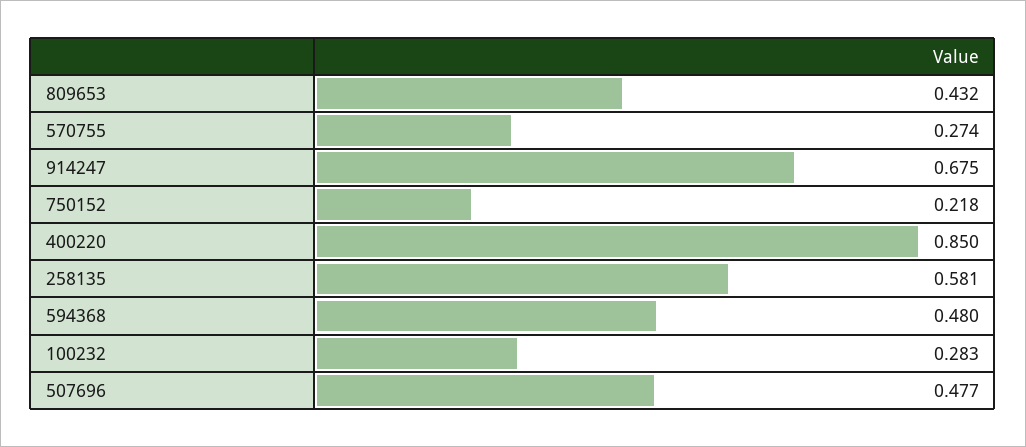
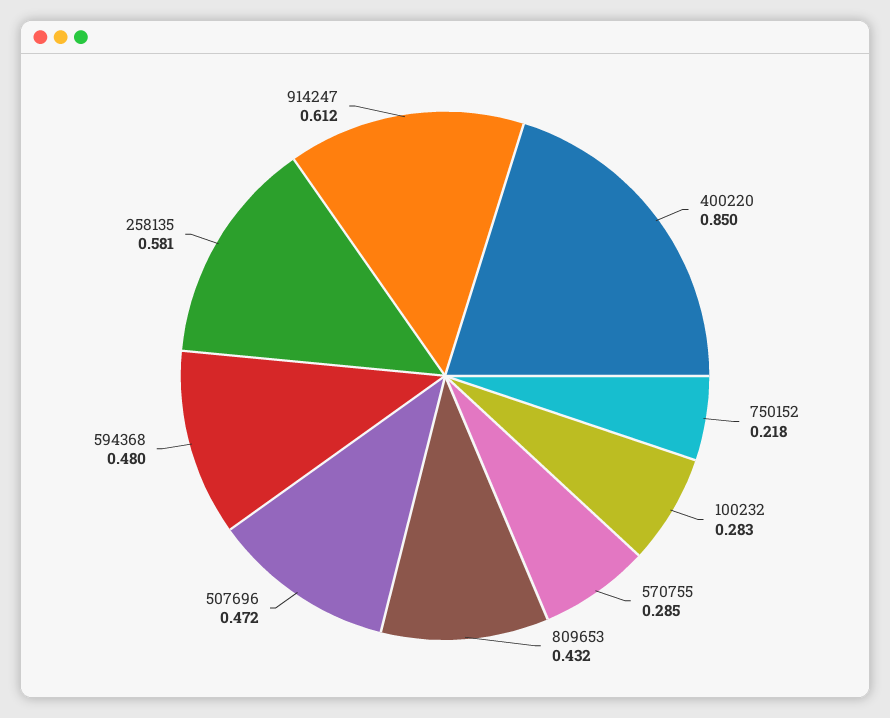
570755: 0.274 -> 0.285
914247: 0.675 -> 0.612
507696: 0.477 -> 0.472

